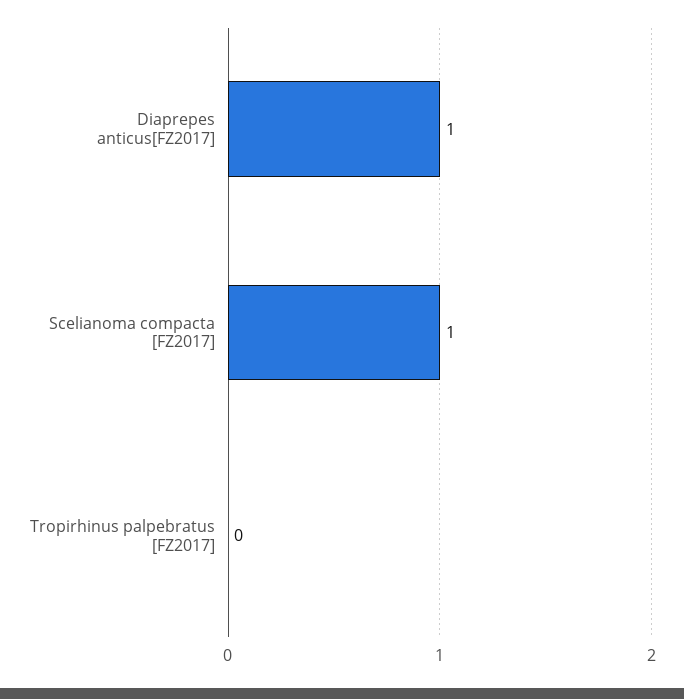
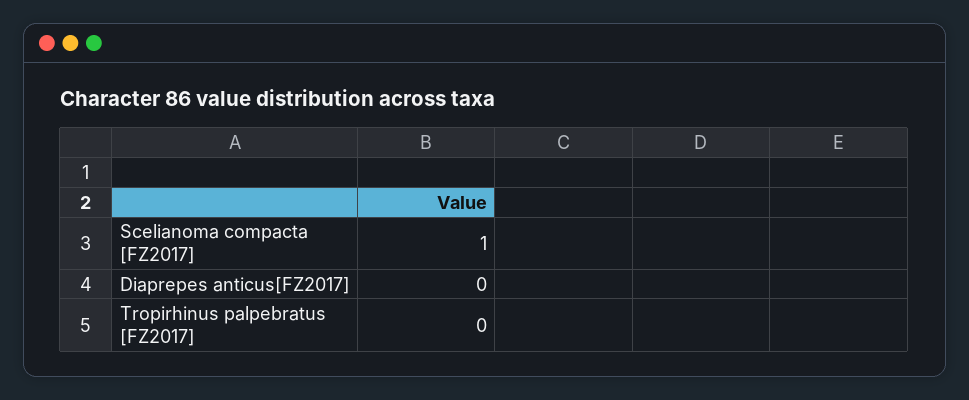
Diaprepes anticus[FZ2017]: 1 -> 0

